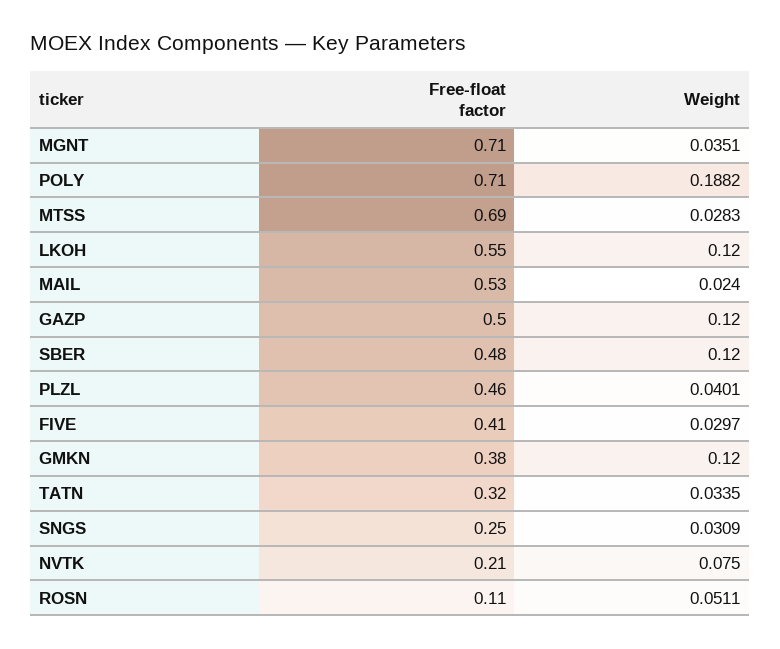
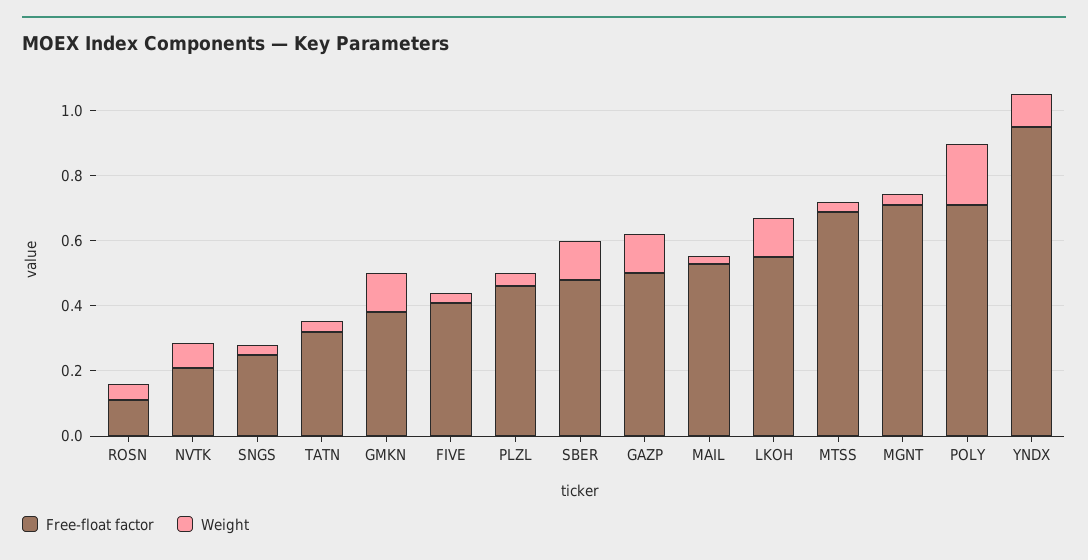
Free-float factor, YNDX: none -> 0.95
Weight, YNDX: none -> 0.1

